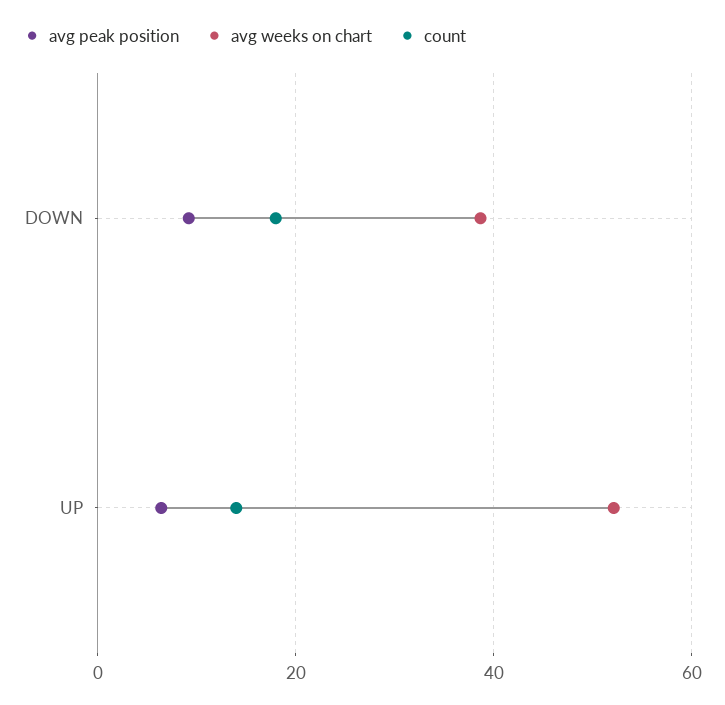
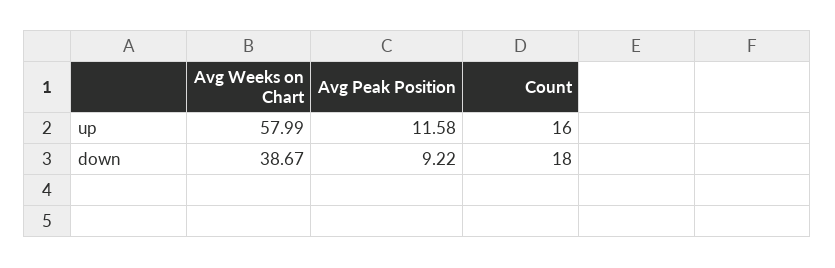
avg peak position, UP: 6 -> 11.58
avg weeks on chart, UP: 52 -> 57.99
count, UP: 14 -> 16

